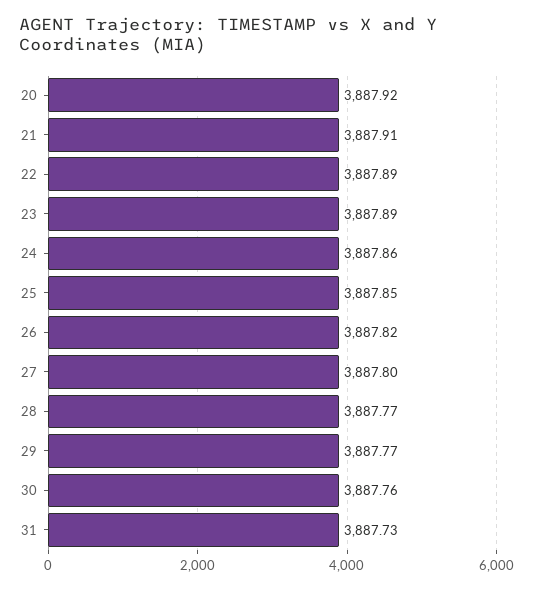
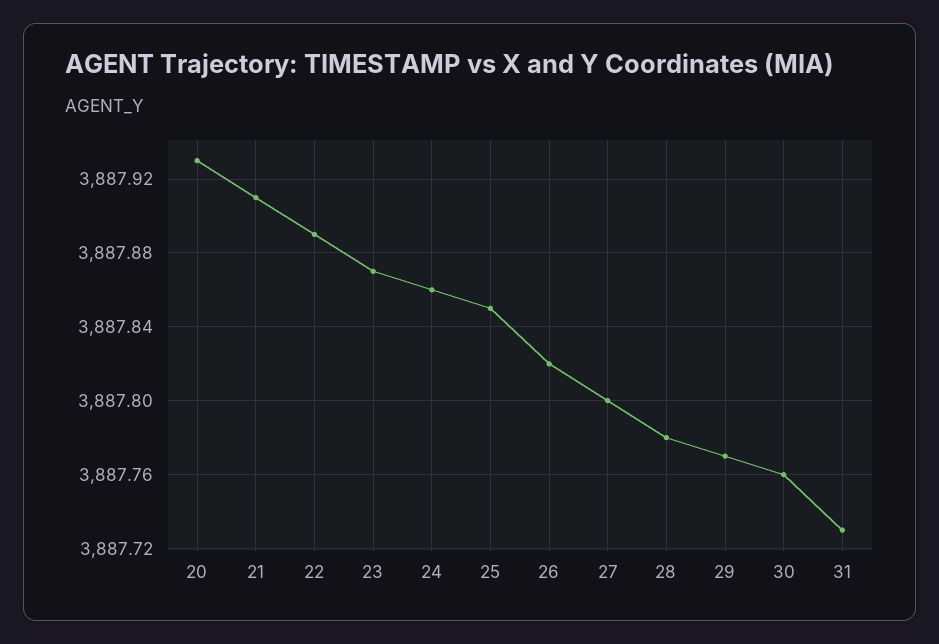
20: 3887.92 -> 3887.93
23: 3887.89 -> 3887.87
28: 3887.77 -> 3887.78

